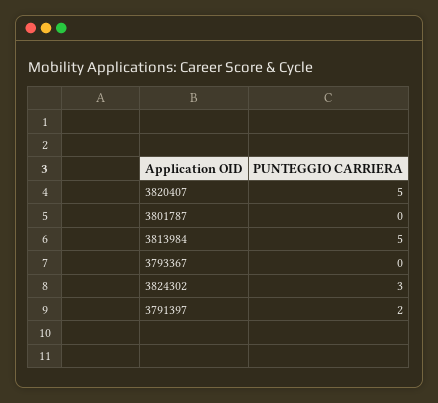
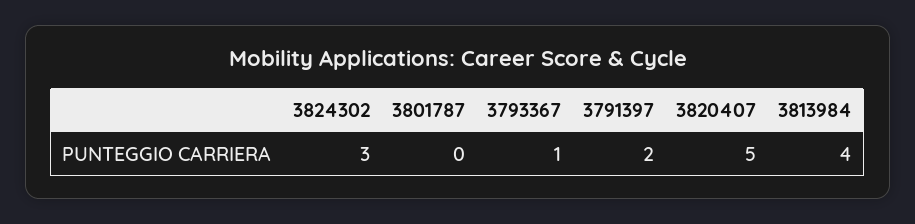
3813984: 5 -> 4
3793367: 0 -> 1

